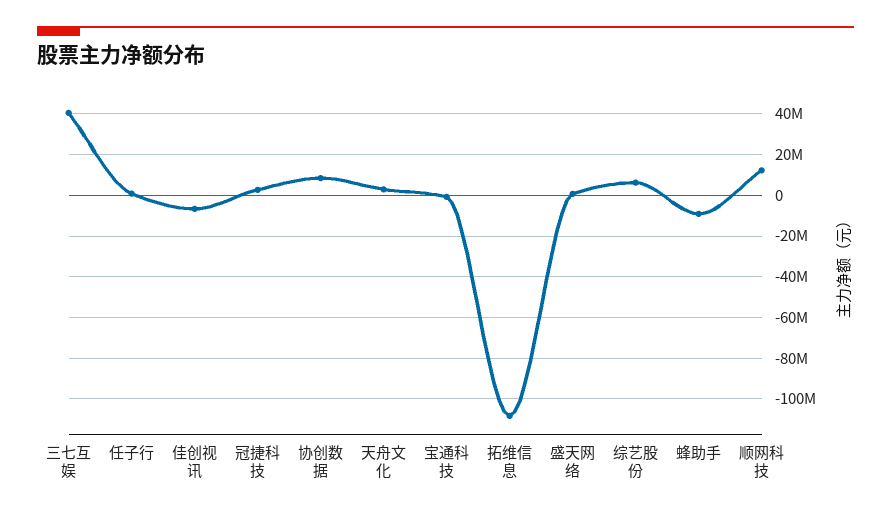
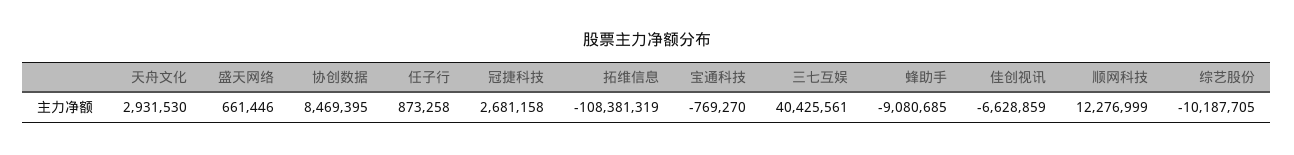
综艺股份: 5000000 -> -10187705

